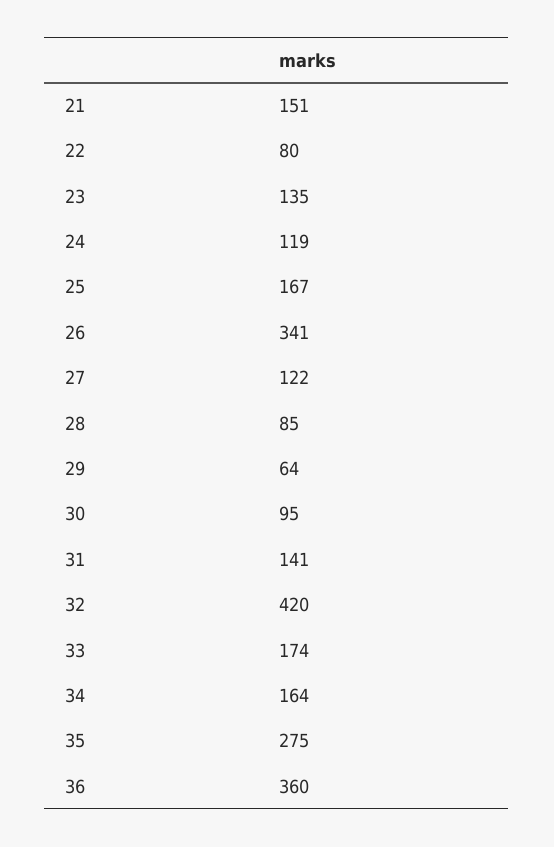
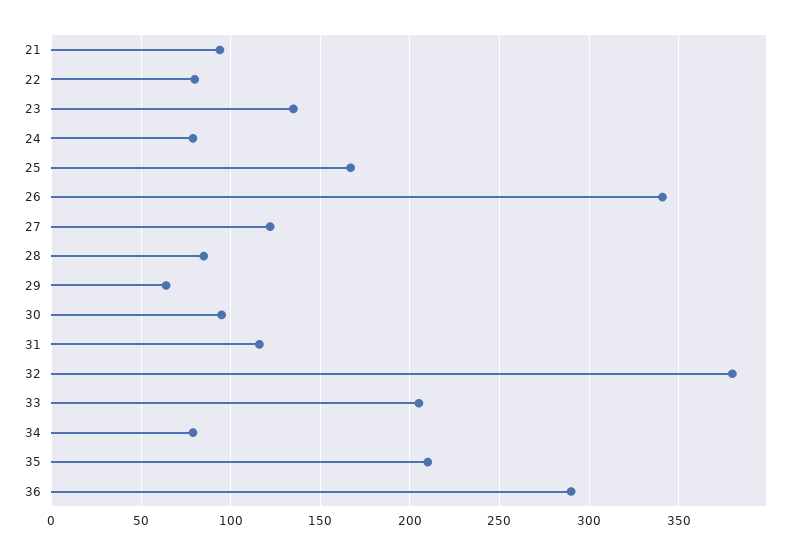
21: 151 -> 95
24: 119 -> 80
31: 141 -> 115
32: 420 -> 380
33: 174 -> 205
34: 164 -> 80
35: 275 -> 210
36: 360 -> 290

